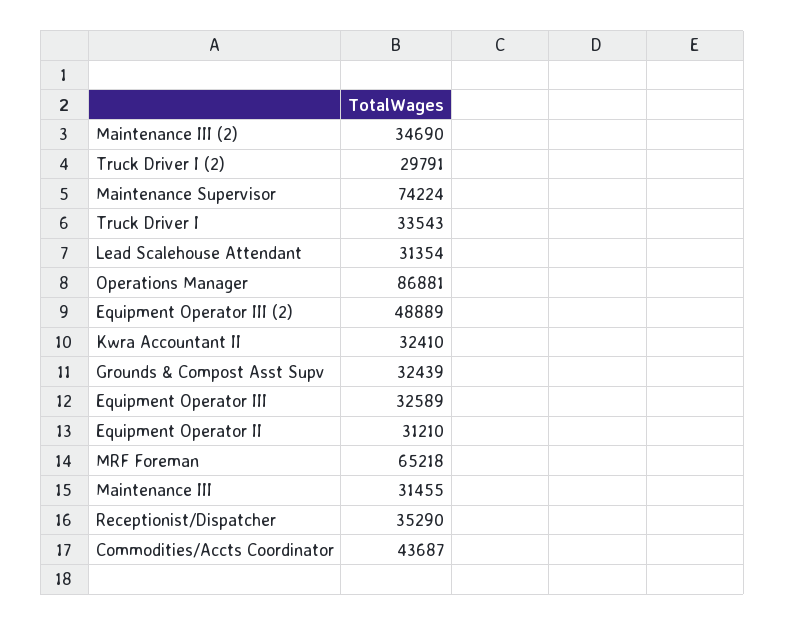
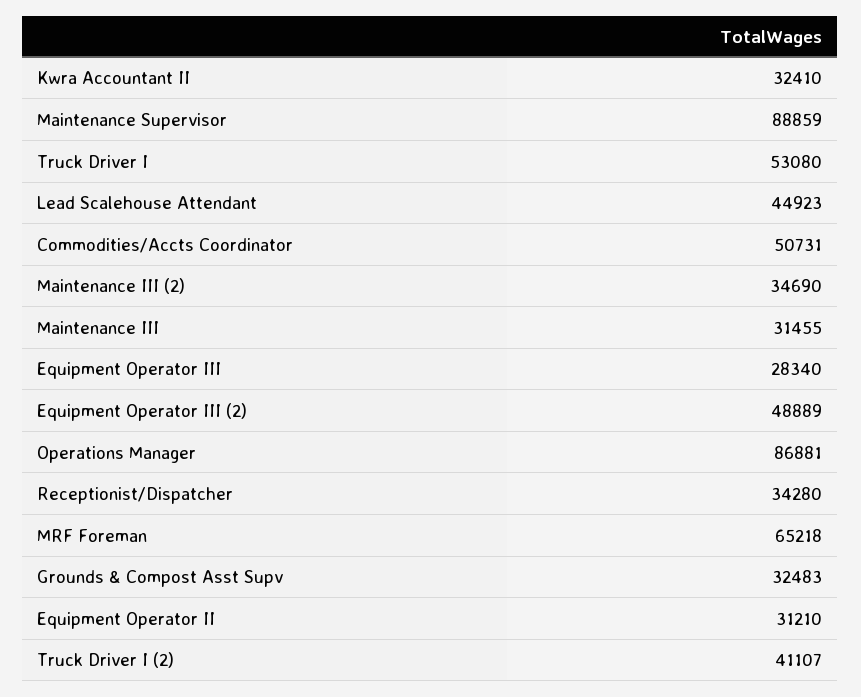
Truck Driver I (2): 29791 -> 41107
Maintenance Supervisor: 74224 -> 88859
Truck Driver I: 33543 -> 53080
Lead Scalehouse Attendant: 31354 -> 44923
Grounds & Compost Asst Supv: 32439 -> 32483
Equipment Operator III: 32589 -> 28340
Receptionist/Dispatcher: 35290 -> 34280
Commodities/Accts Coordinator: 43687 -> 50731

